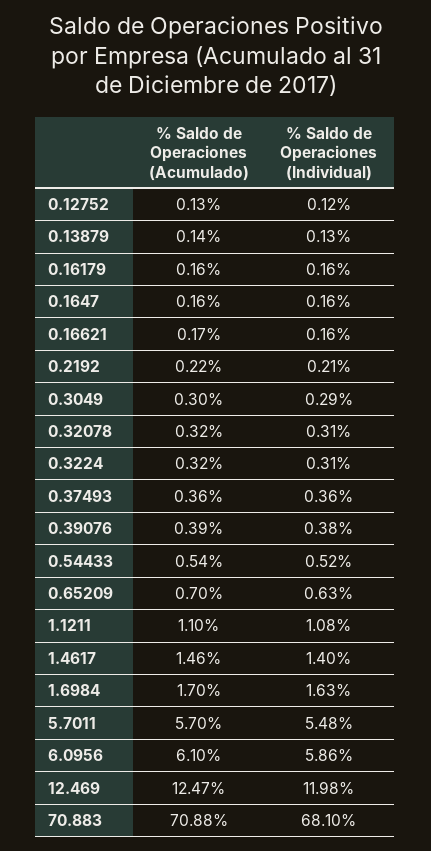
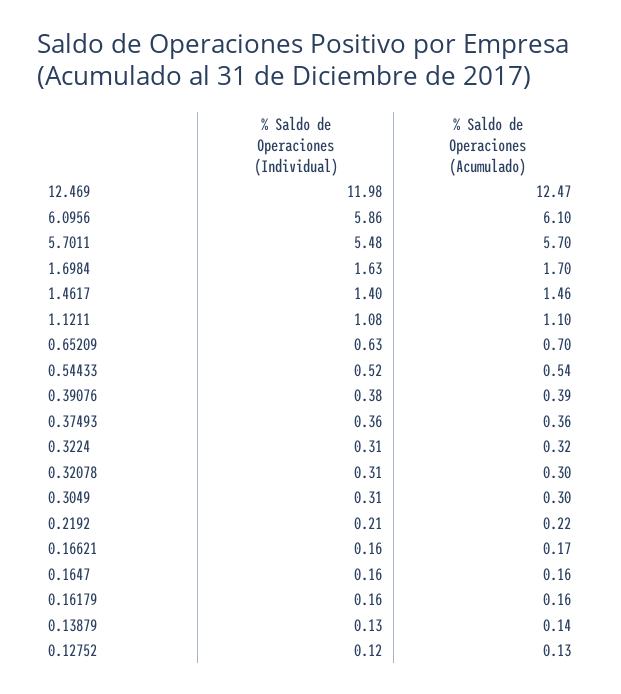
% Saldo de Operaciones (Individual), 0.3049: 0.29 -> 0.31
% Saldo de Operaciones (Acumulado), 0.32078: 0.32 -> 0.3
% Saldo de Operaciones (Acumulado), 70.883: 70.88 -> none
% Saldo de Operaciones (Individual), 70.883: 68.1 -> none

